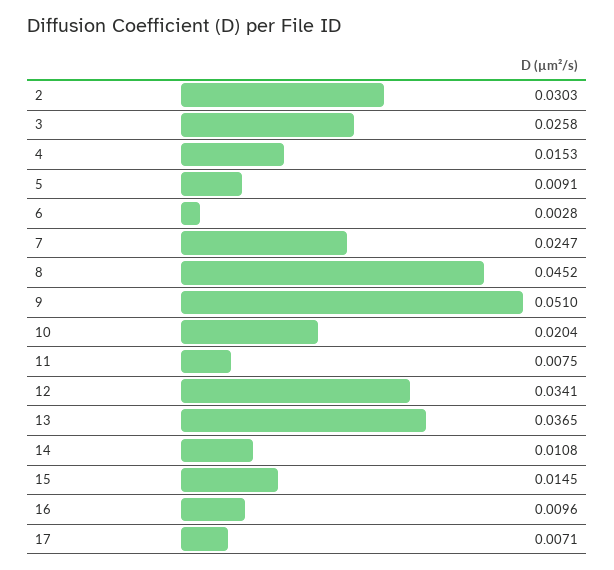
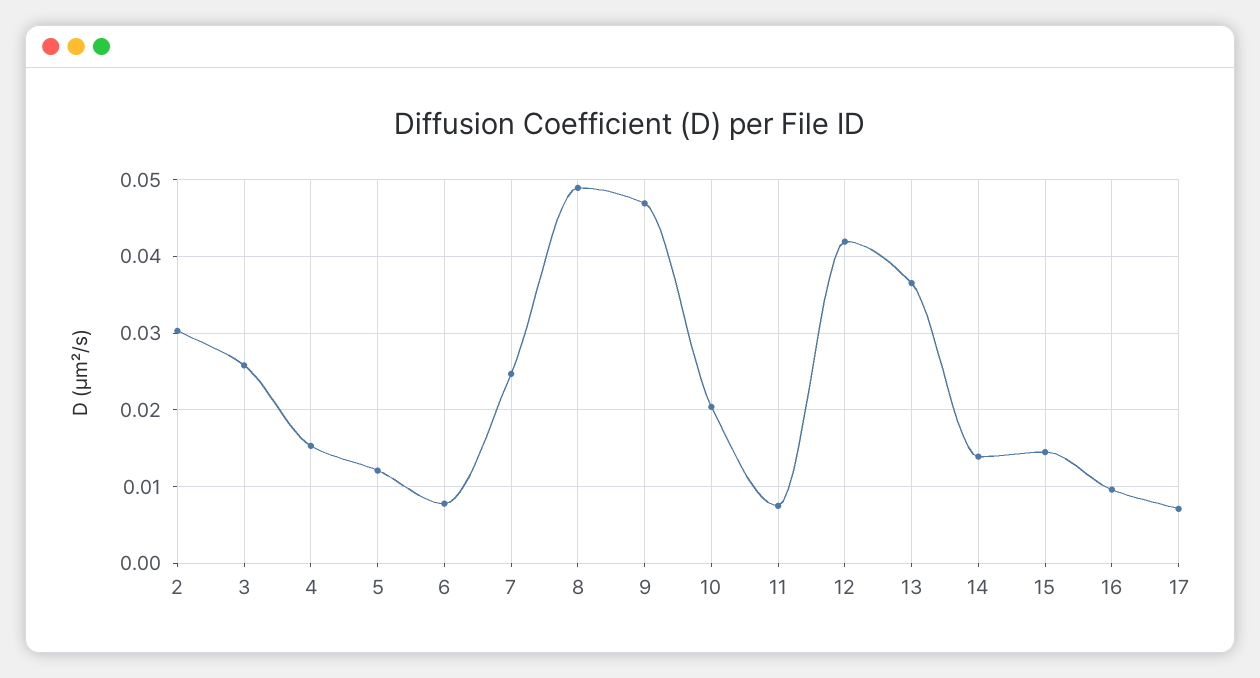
5: 0.0091 -> 0.012
6: 0.0028 -> 0.008
8: 0.0452 -> 0.049
9: 0.051 -> 0.047
12: 0.0341 -> 0.042
14: 0.0108 -> 0.014

